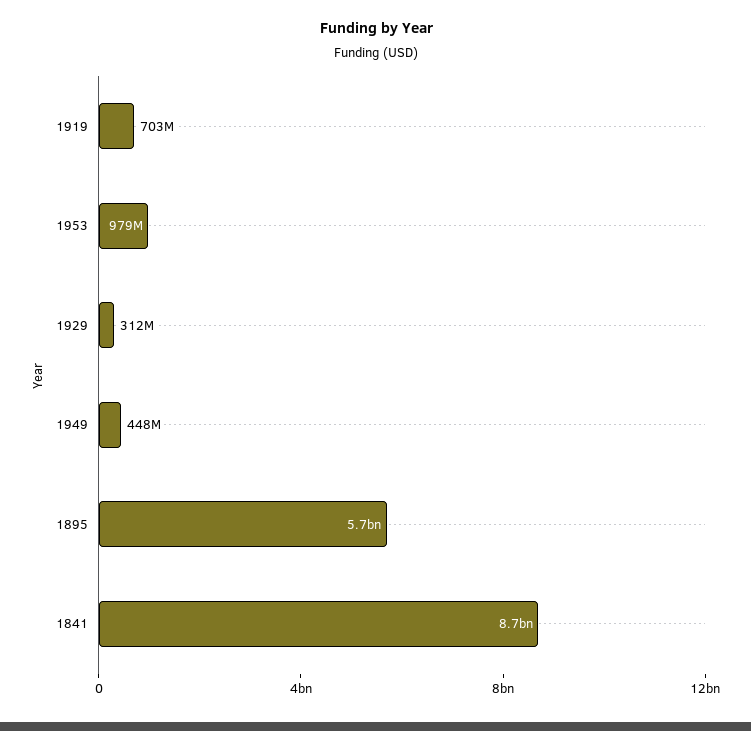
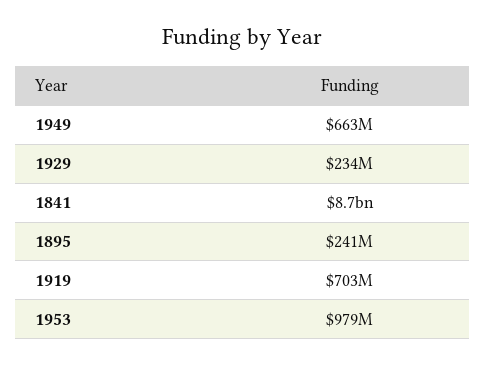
1929: 312000000 -> 234000000
1949: 448000000 -> 663000000
1895: 5700000000 -> 241000000

